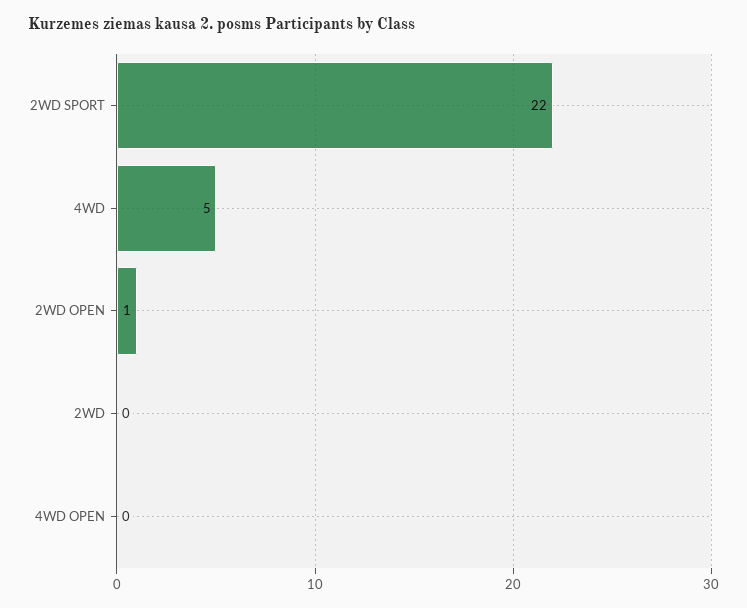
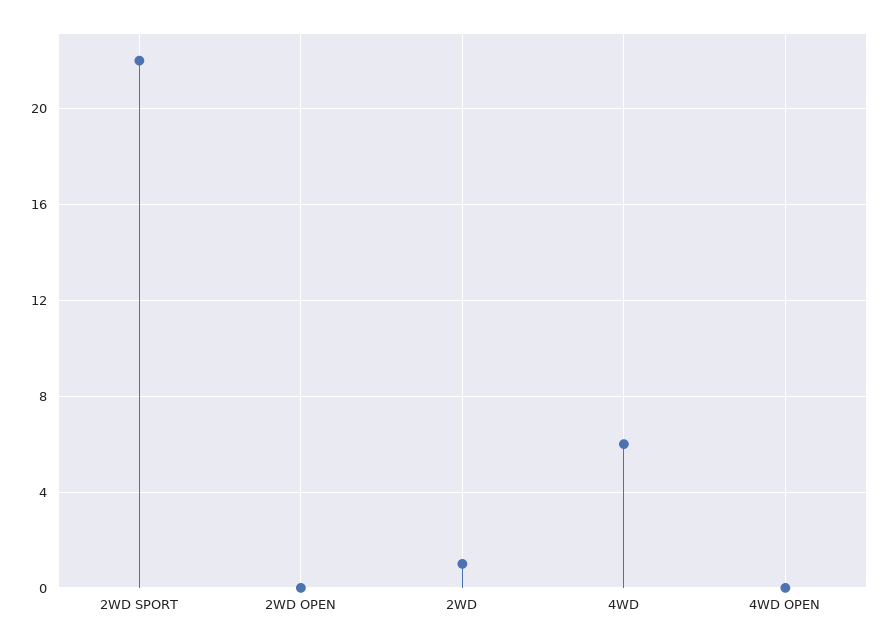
4WD: 5 -> 6
2WD OPEN: 1 -> 0
2WD: 0 -> 1

